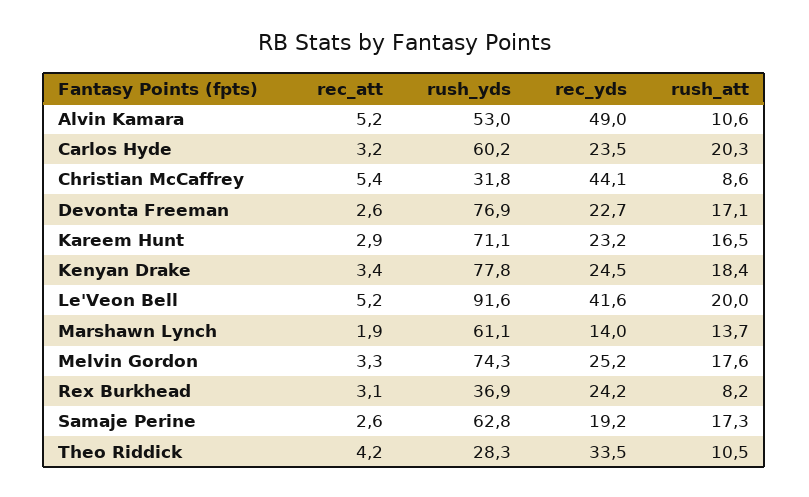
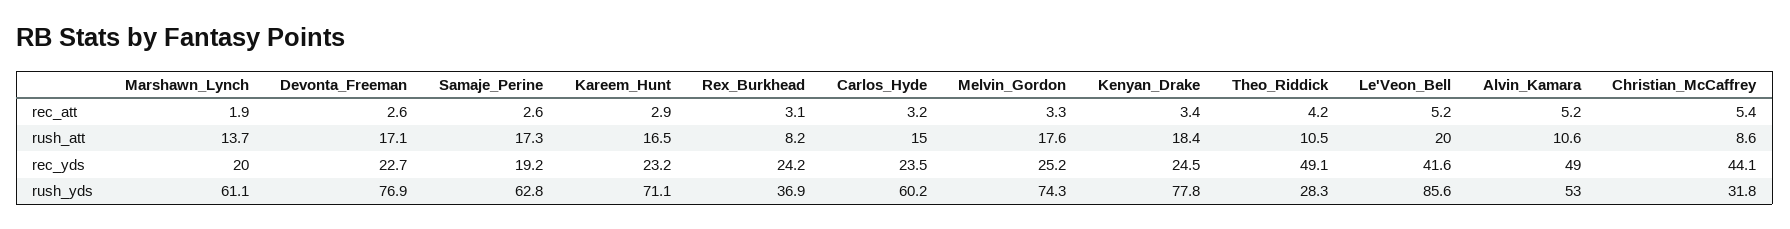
rush_att, Carlos Hyde: 20.3 -> 15
rush_yds, Le'Veon Bell: 91.6 -> 85.6
rec_yds, Marshawn Lynch: 14 -> 20
rec_yds, Theo Riddick: 33.5 -> 49.1

